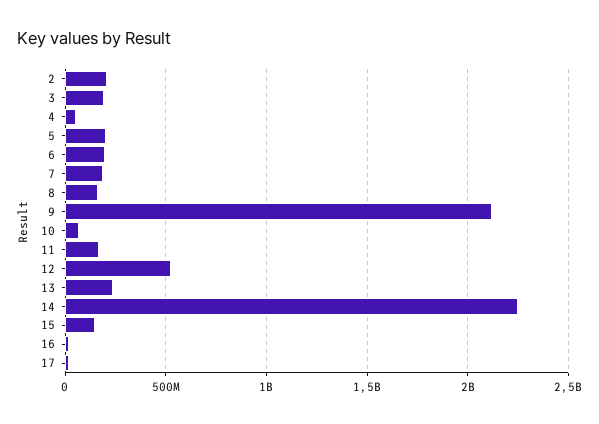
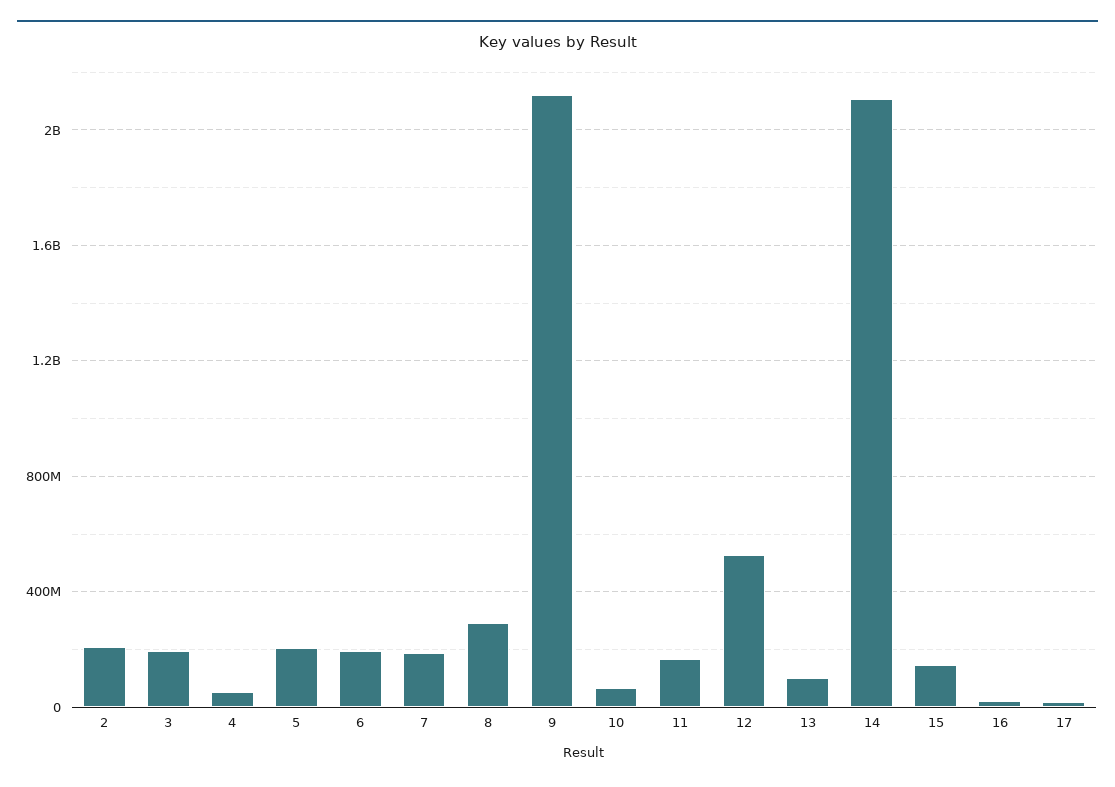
8: 150000000 -> 300000000
13: 250000000 -> 100000000
14: 2250000000 -> 2100000000

